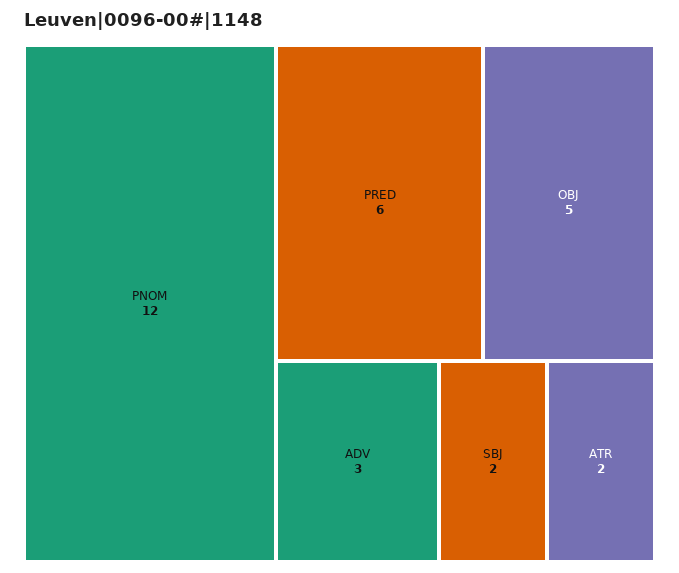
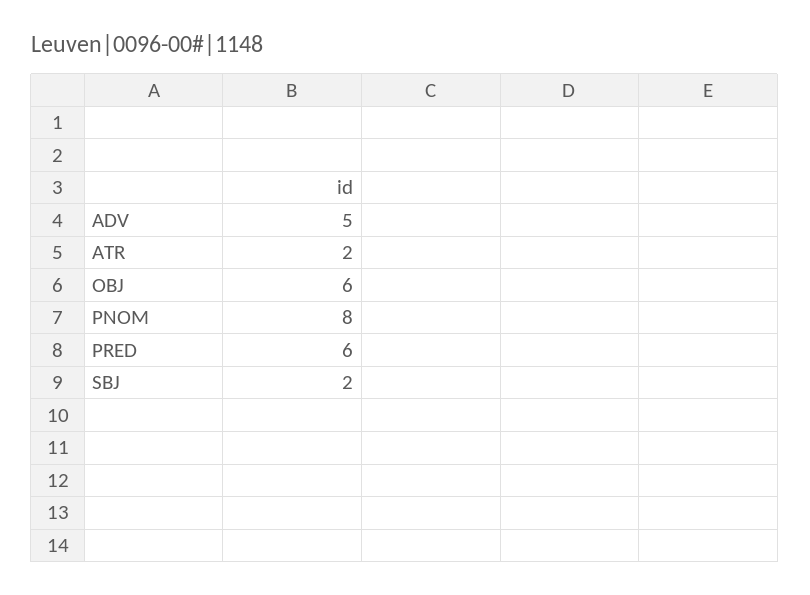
PNOM: 12 -> 8
OBJ: 5 -> 6
ADV: 3 -> 5

